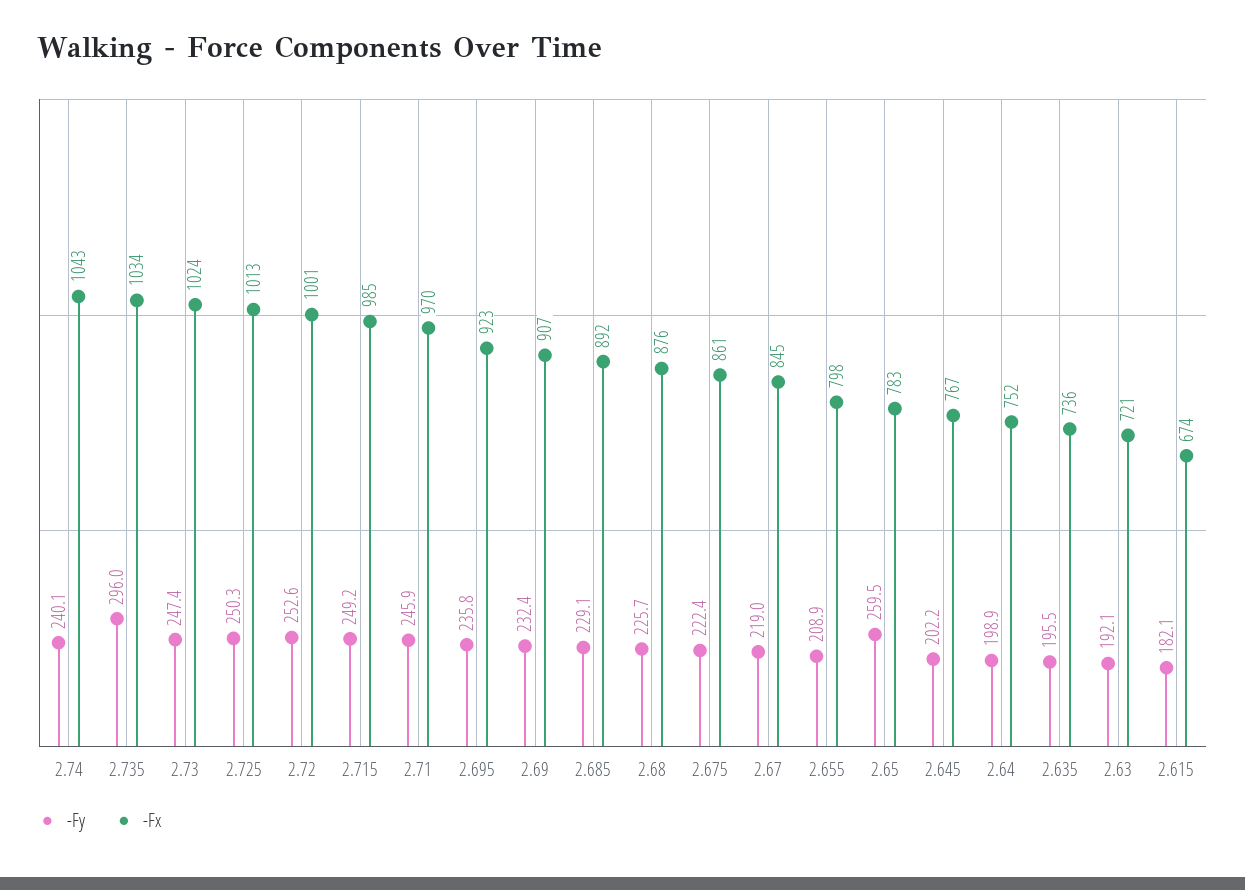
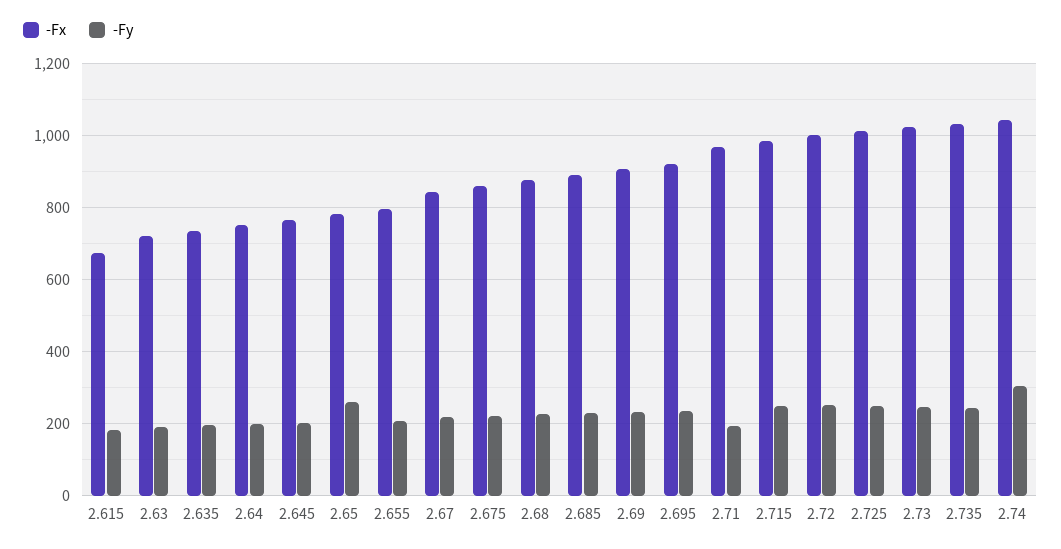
-Fy, 2.74: 240.1 -> 300
-Fy, 2.735: 296 -> 240
-Fy, 2.71: 245.9 -> 200

